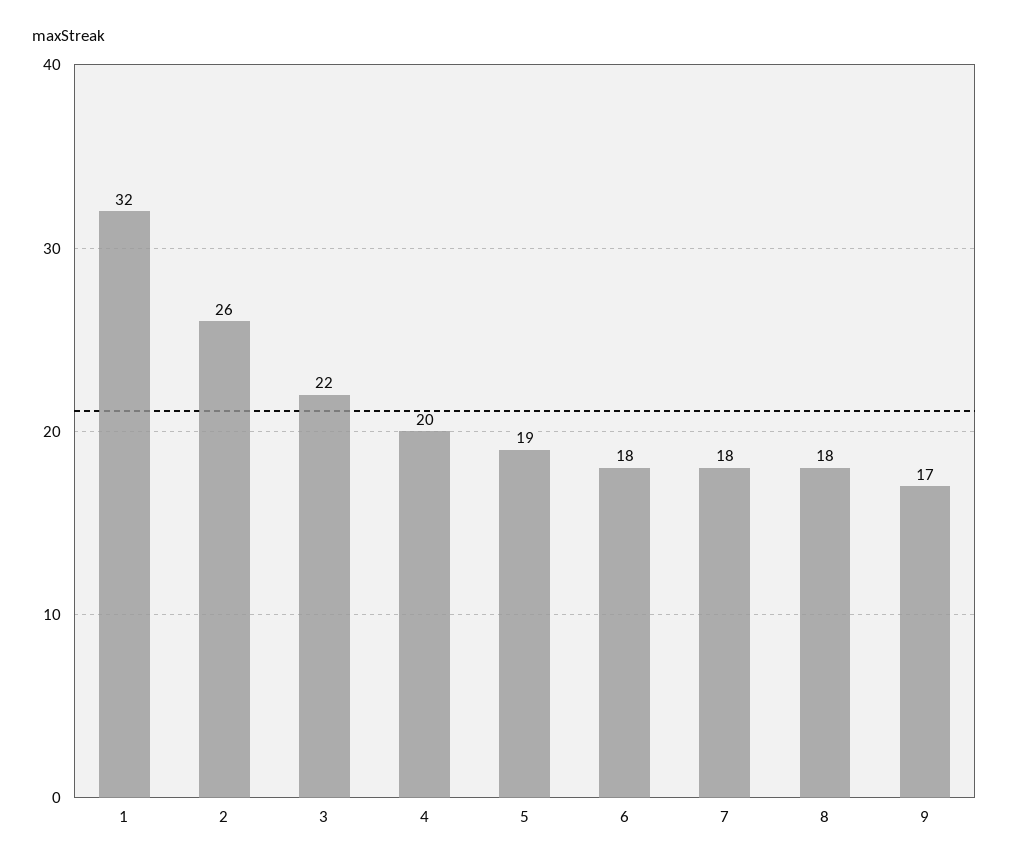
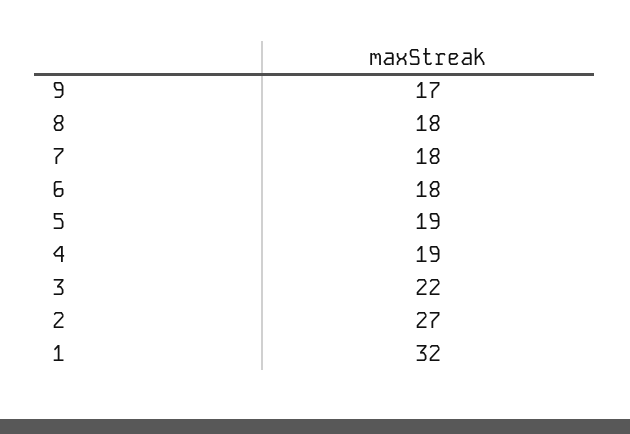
2: 26 -> 27
4: 20 -> 19

